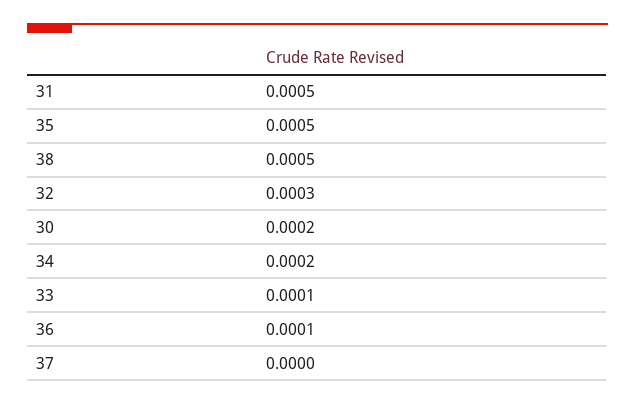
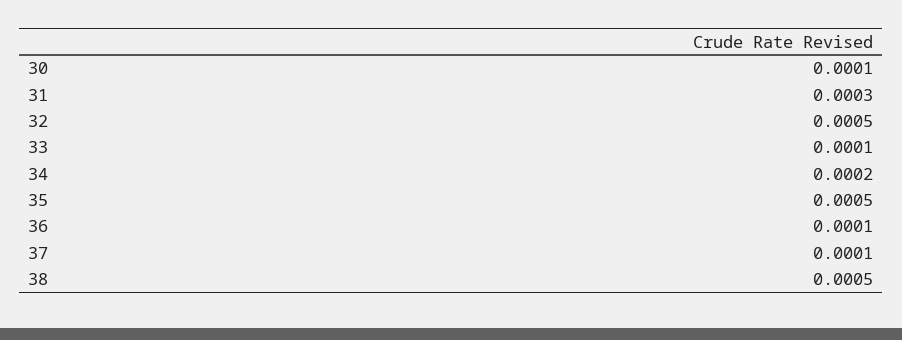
31: 0.0005 -> 0.0003
32: 0.0003 -> 0.0005
30: 0.0002 -> 0.0001
37: 0 -> 0.0001

